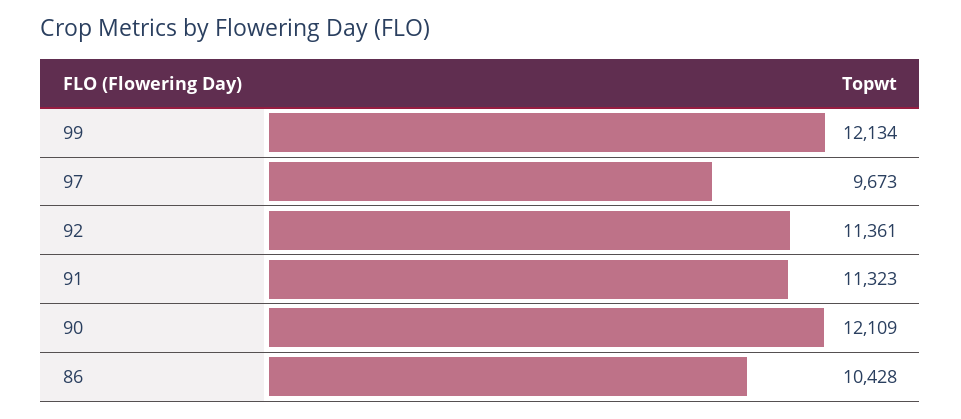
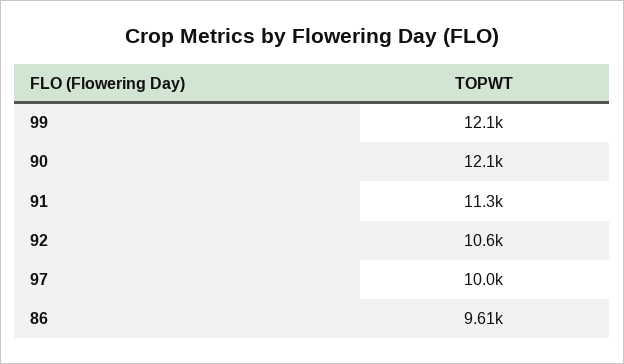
97: 9673 -> 10000
92: 11361 -> 10600
86: 10428 -> 9610

